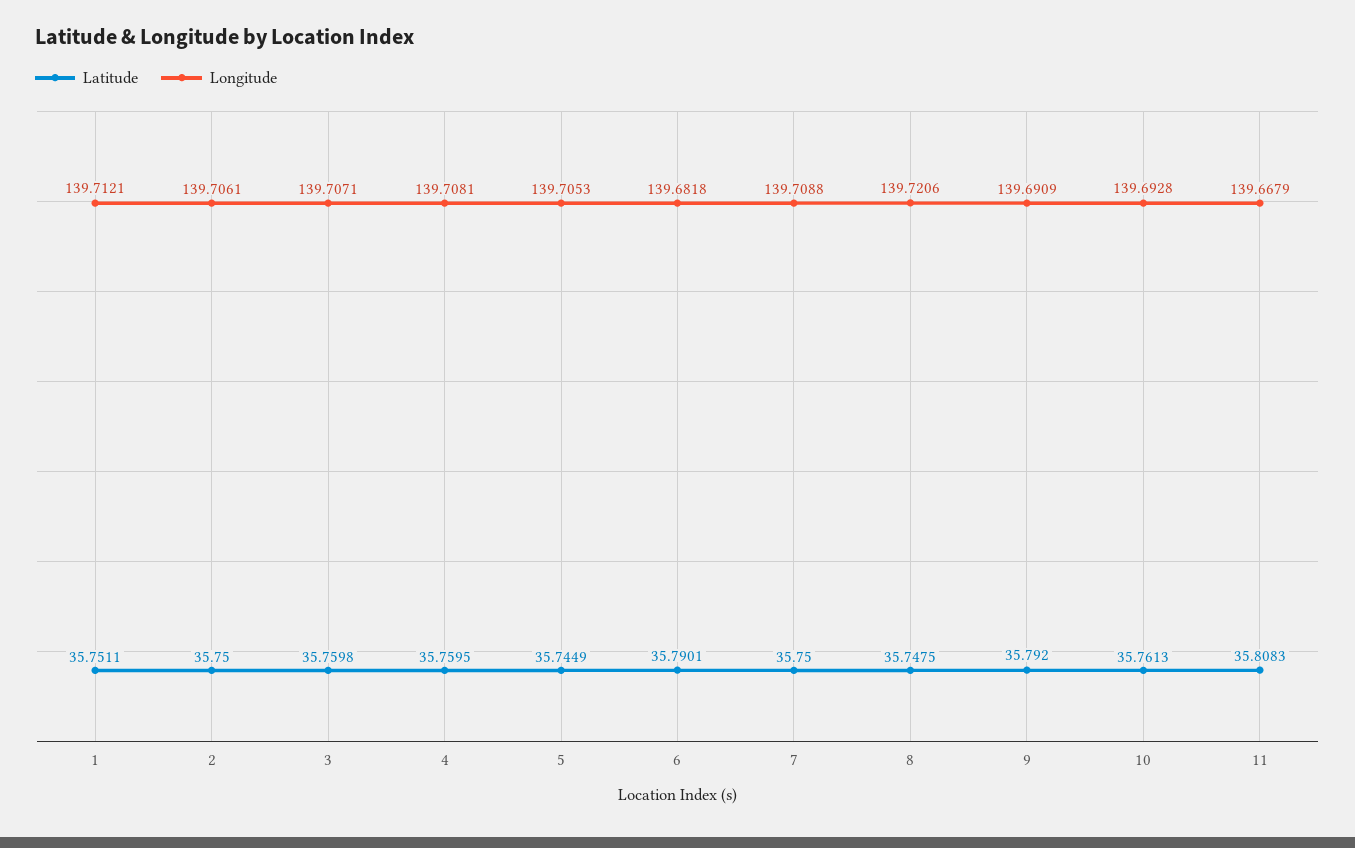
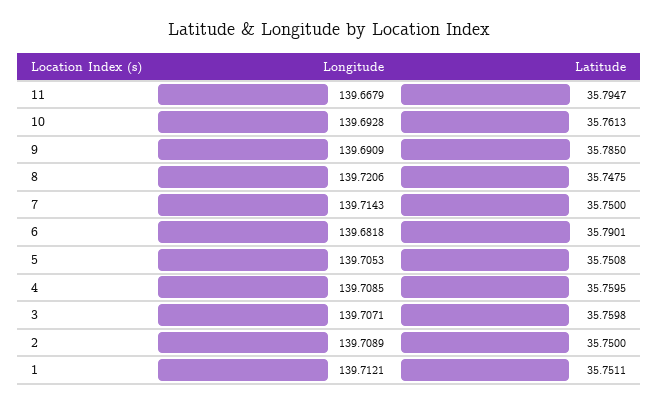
Longitude, 2: 139.7061 -> 139.7089
Longitude, 4: 139.7081 -> 139.7085
Latitude, 5: 35.7449 -> 35.7508
Longitude, 7: 139.7088 -> 139.7143
Latitude, 9: 35.792 -> 35.785
Latitude, 11: 35.8083 -> 35.7947

